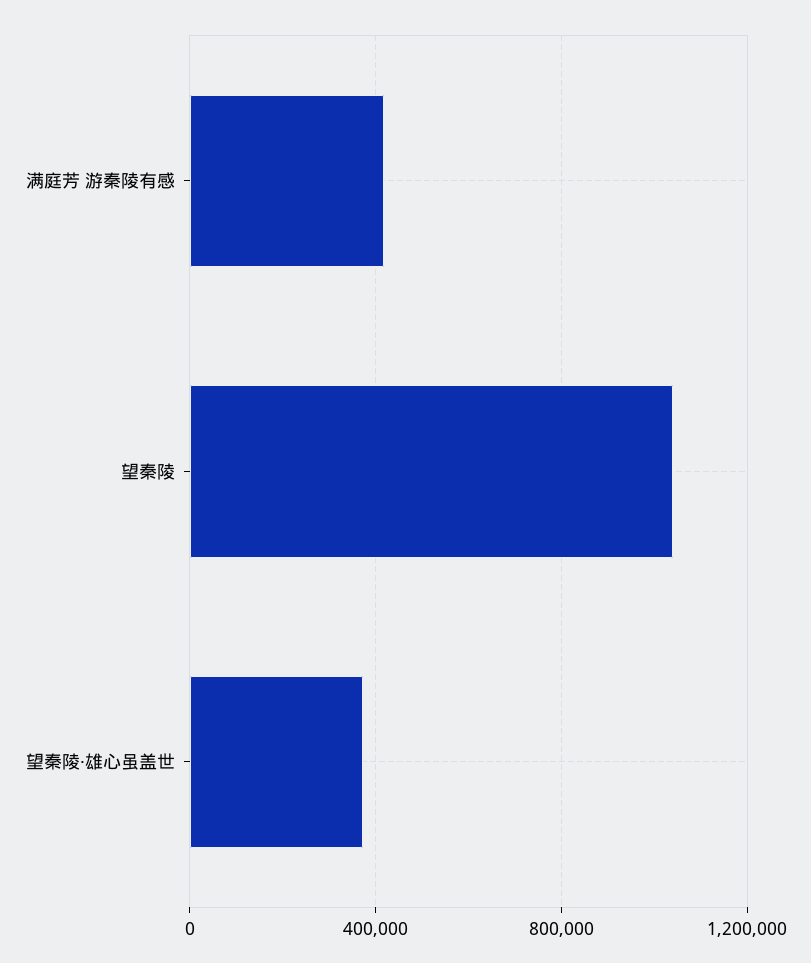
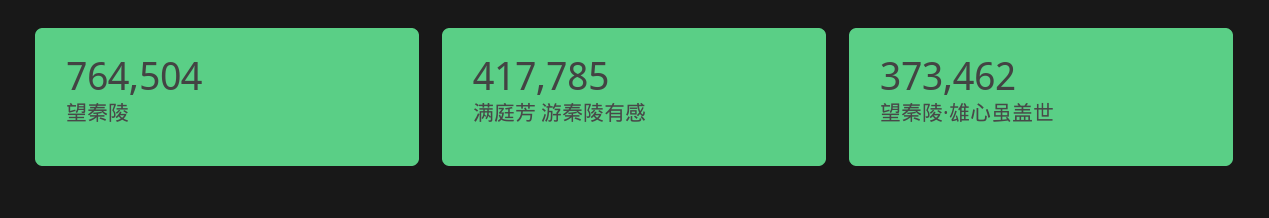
望秦陵: 1050000 -> 764504

